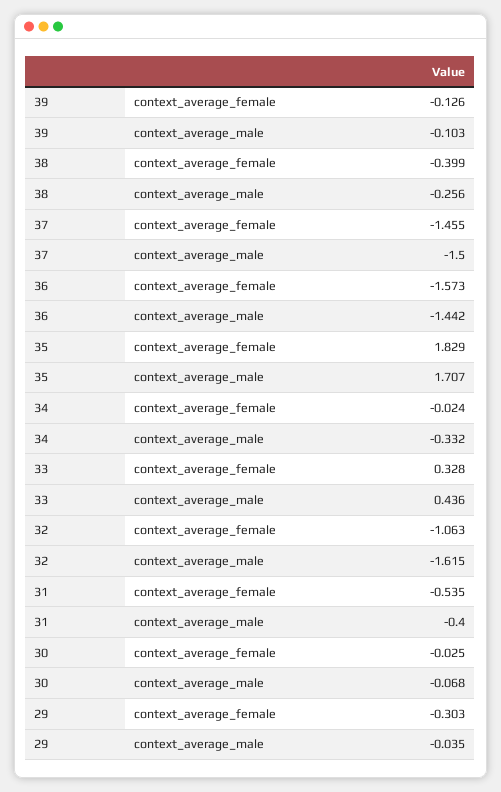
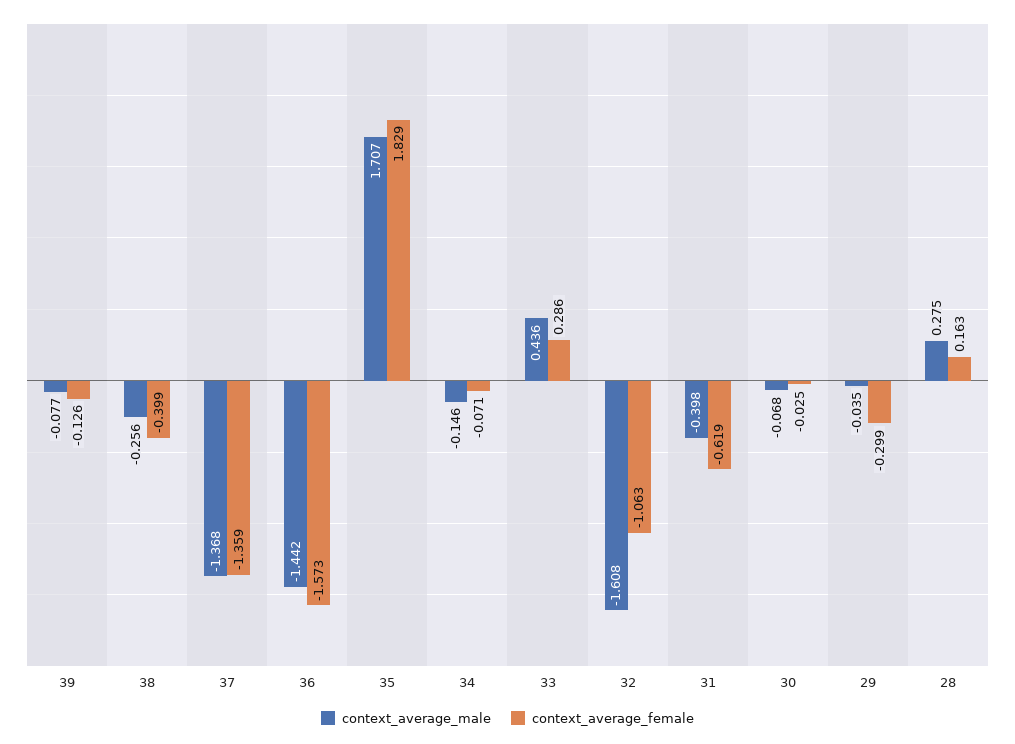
context_average_male, 39: -0.103 -> -0.077
context_average_female, 37: -1.455 -> -1.359
context_average_male, 37: -1.5 -> -1.368
context_average_female, 34: -0.024 -> -0.071
context_average_male, 34: -0.332 -> -0.146
context_average_female, 33: 0.328 -> 0.286
context_average_male, 32: -1.615 -> -1.608
context_average_female, 31: -0.535 -> -0.619
context_average_male, 31: -0.4 -> -0.398
context_average_female, 29: -0.303 -> -0.299
context_average_male, 28: none -> 0.275
context_average_female, 28: none -> 0.163

